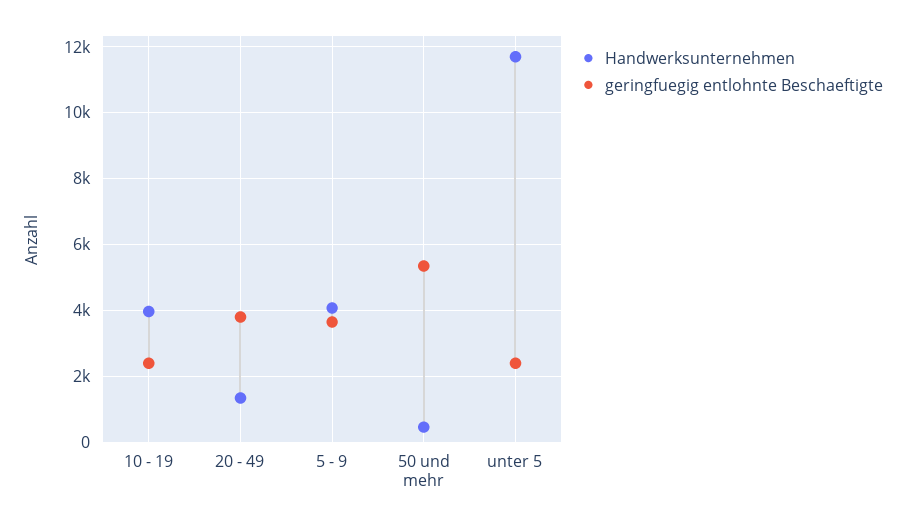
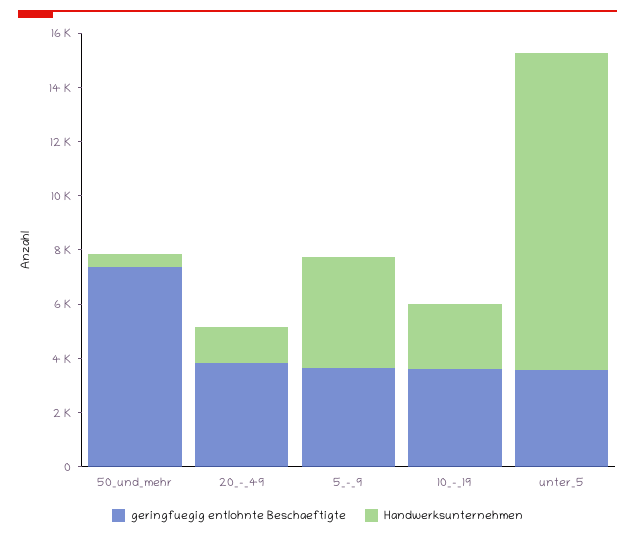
Handwerksunternehmen, 10 - 19: 4000 -> 2500
geringfuegig entlohnte Beschaeftigte, 10 - 19: 2400 -> 3500
geringfuegig entlohnte Beschaeftigte, 50 und mehr: 5400 -> 7500
geringfuegig entlohnte Beschaeftigte, unter 5: 2400 -> 3500

